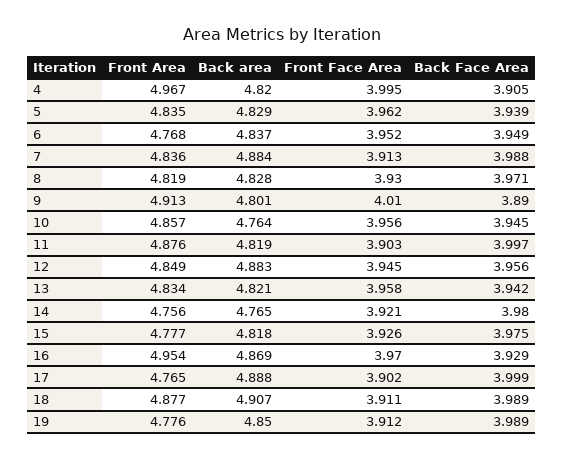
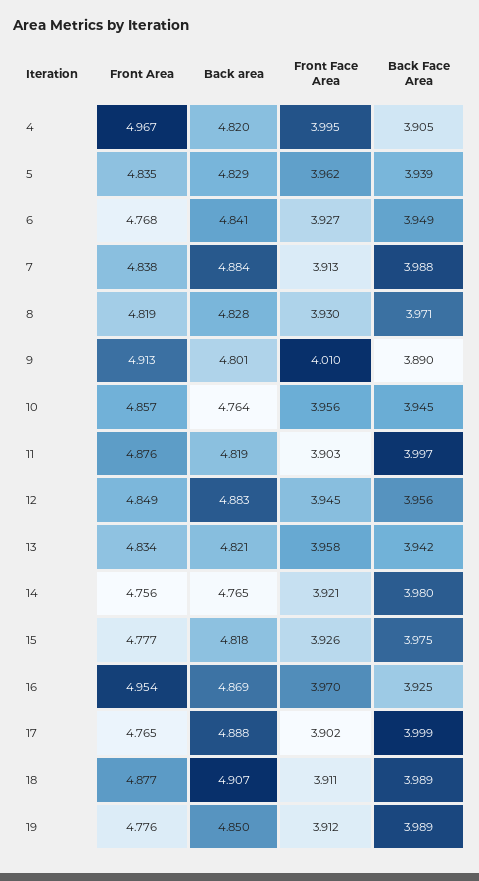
Back area, 6: 4.837 -> 4.841
Front Face Area, 6: 3.952 -> 3.927
Front Area, 7: 4.836 -> 4.838
Back Face Area, 16: 3.929 -> 3.925

